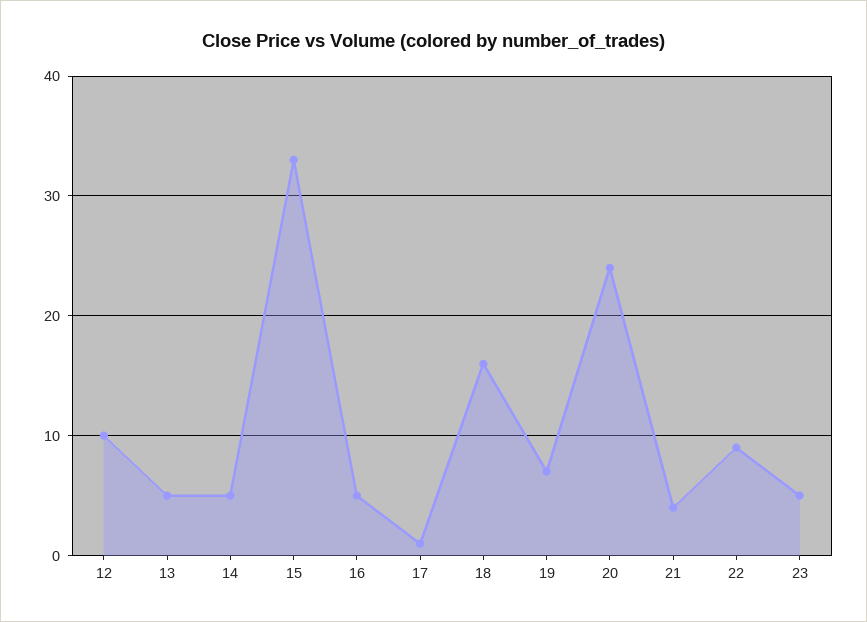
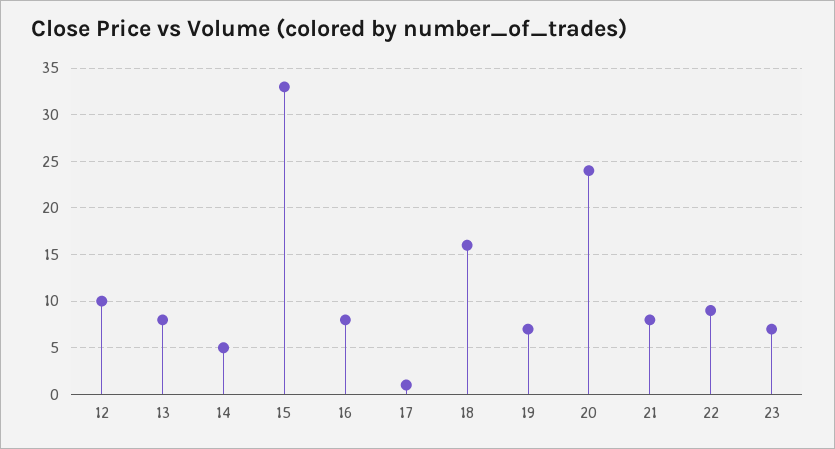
13: 5 -> 8
16: 5 -> 8
21: 4 -> 8
23: 5 -> 7

